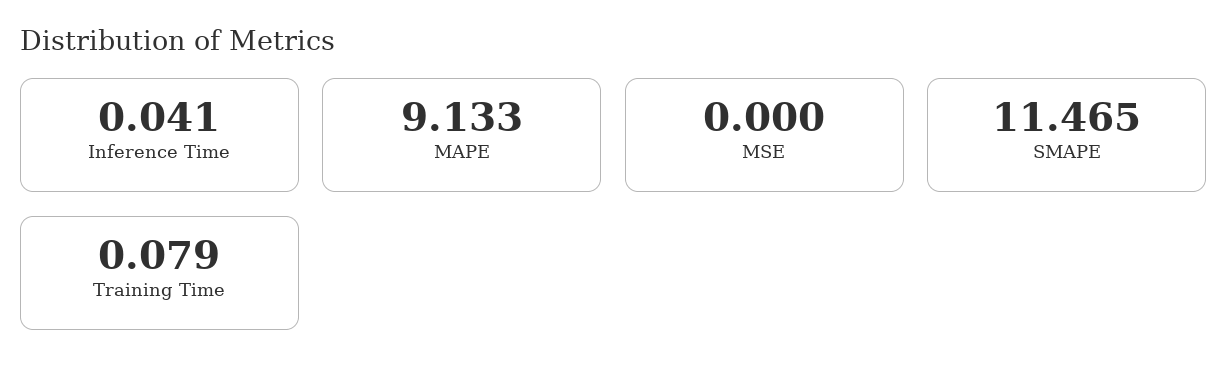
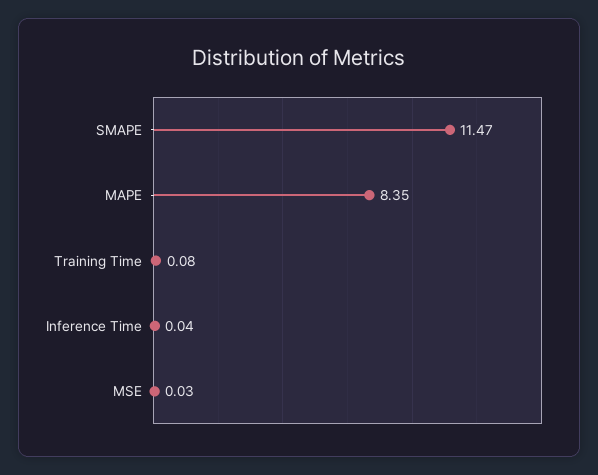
MAPE: 9.133 -> 8.35
MSE: 0 -> 0.03

